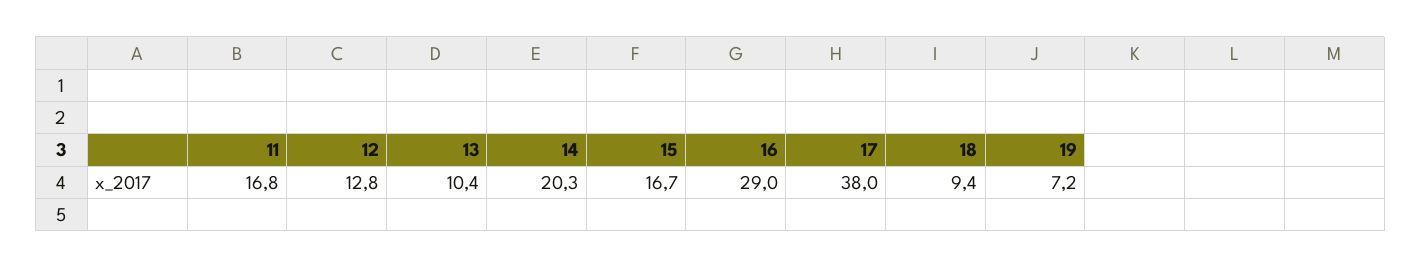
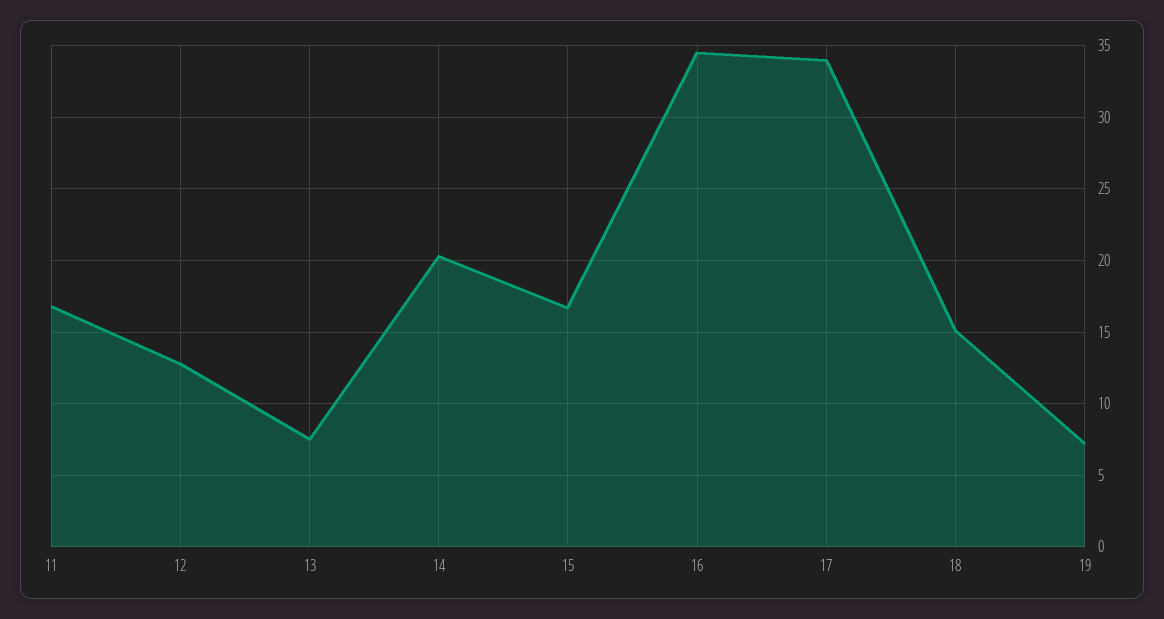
13: 10.4 -> 7.5
16: 29 -> 34.5
17: 38 -> 34
18: 9.4 -> 15

